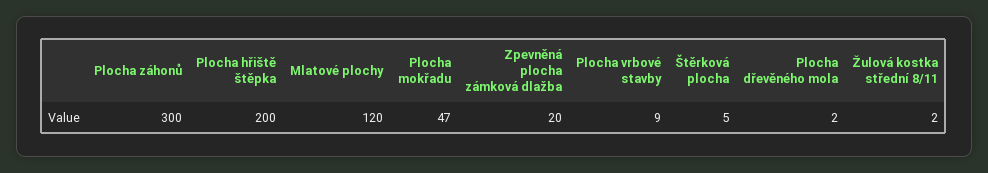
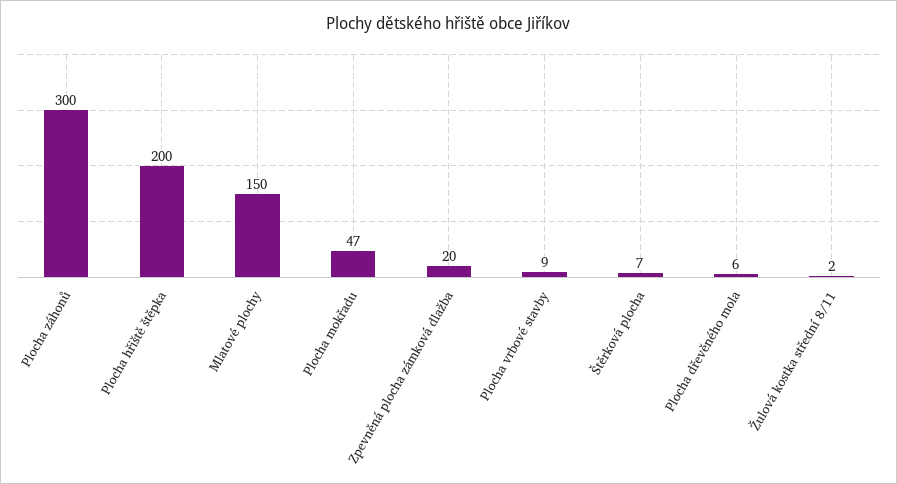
Mlatové plochy: 120 -> 150
Štěrková plocha: 5 -> 7
Plocha dřevěného mola: 2 -> 6

